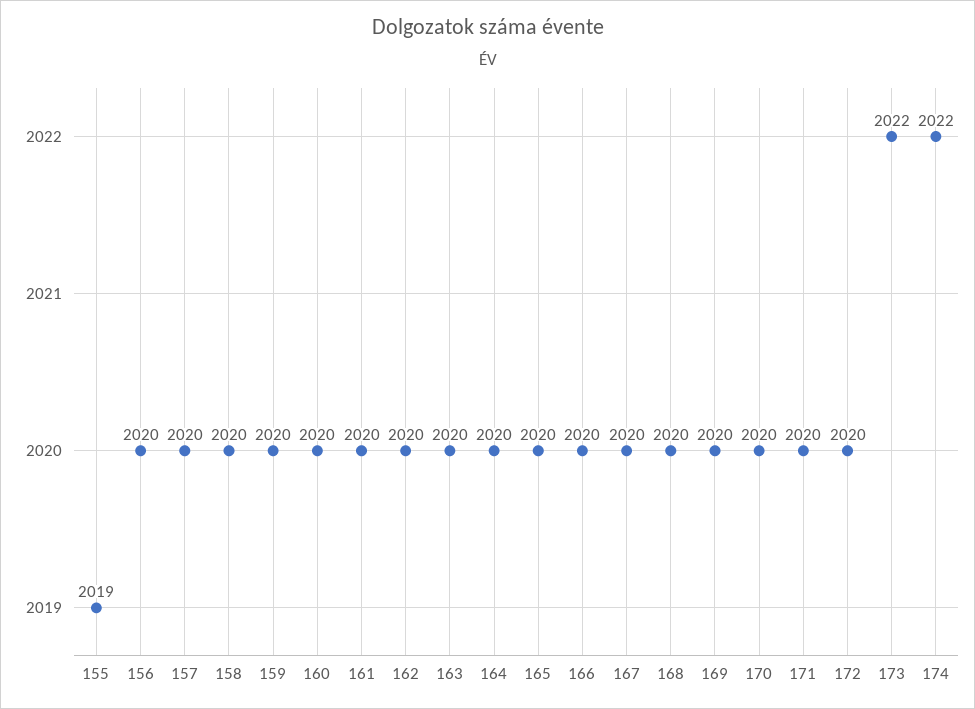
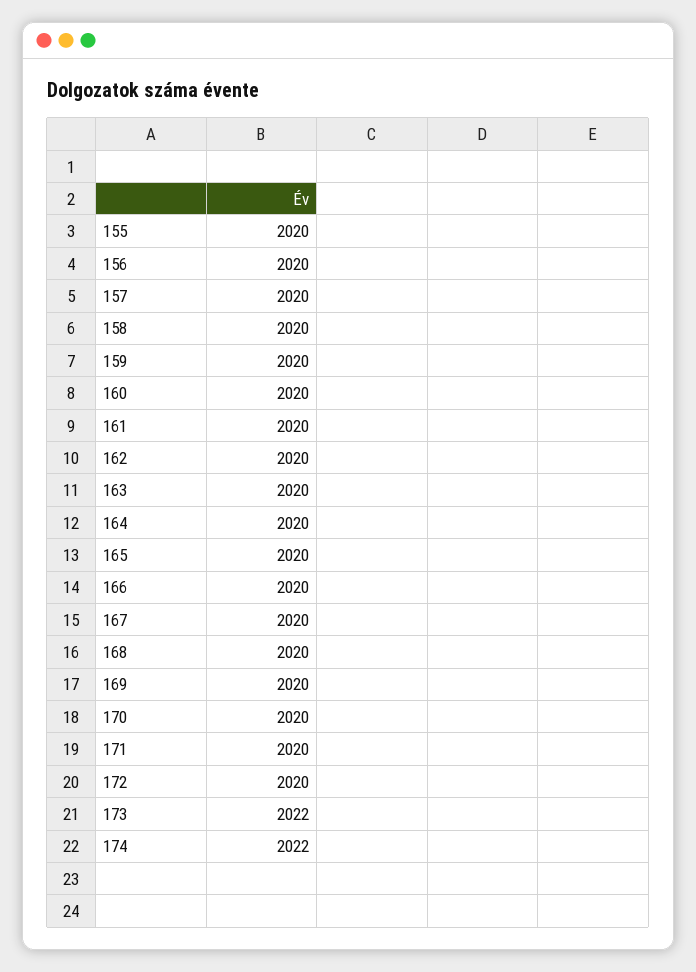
155: 2019 -> 2020

